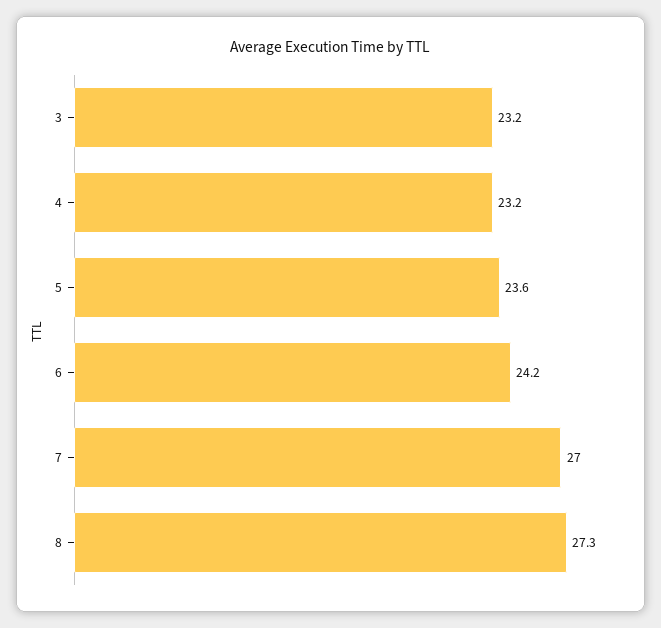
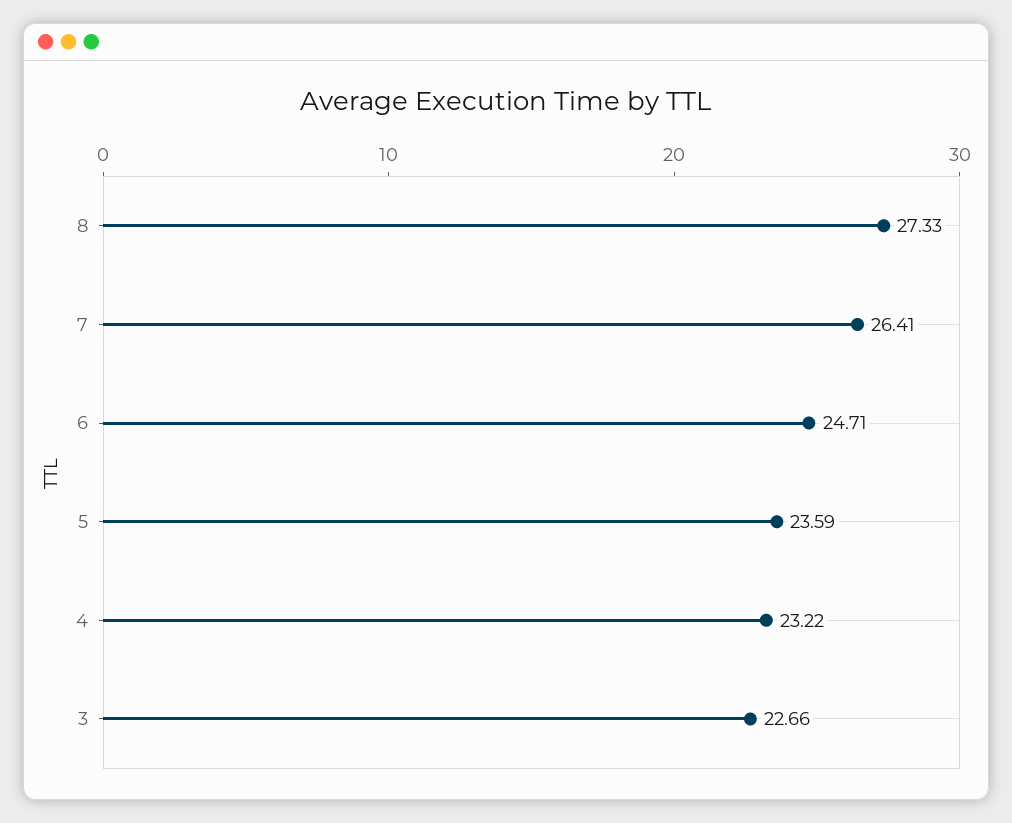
3: 23.2 -> 22.66
6: 24.2 -> 24.71
7: 27 -> 26.41

